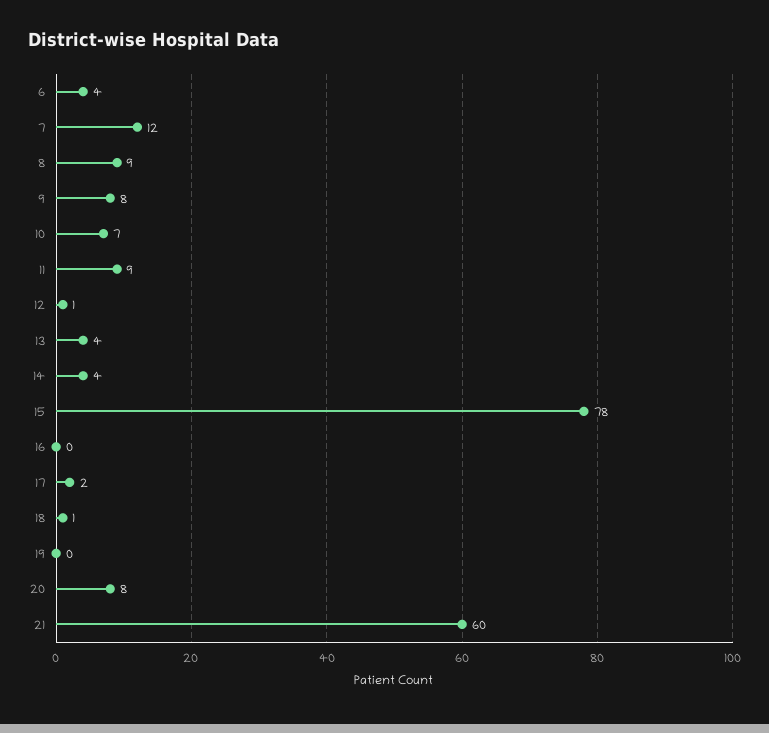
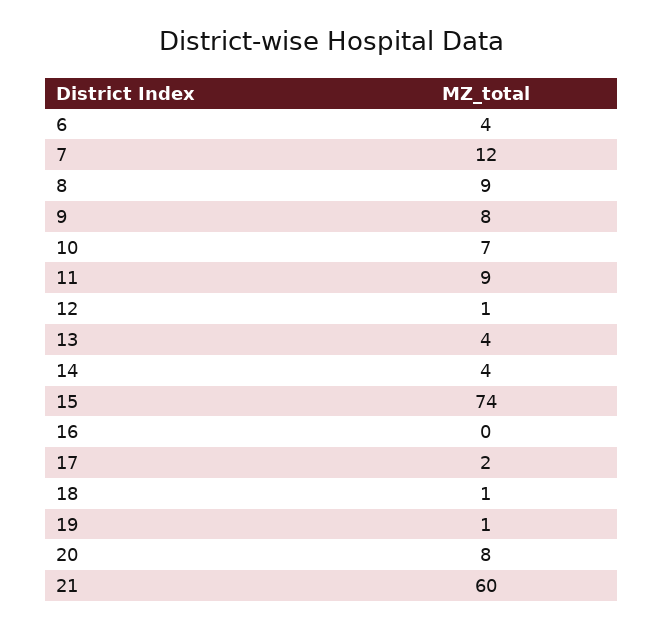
15: 78 -> 74
19: 0 -> 1

